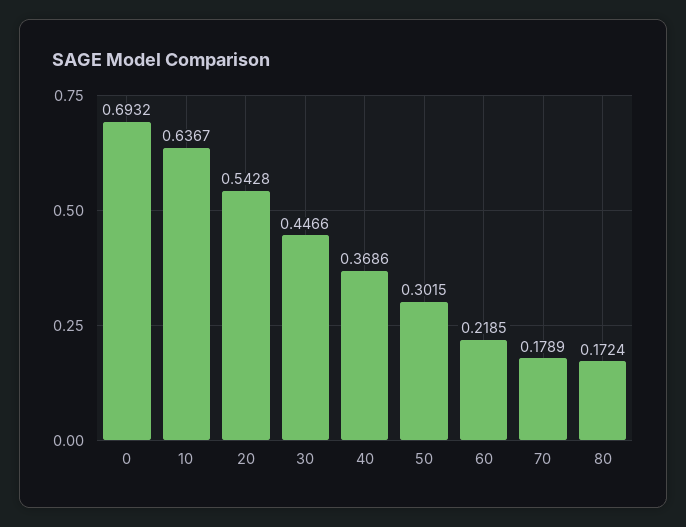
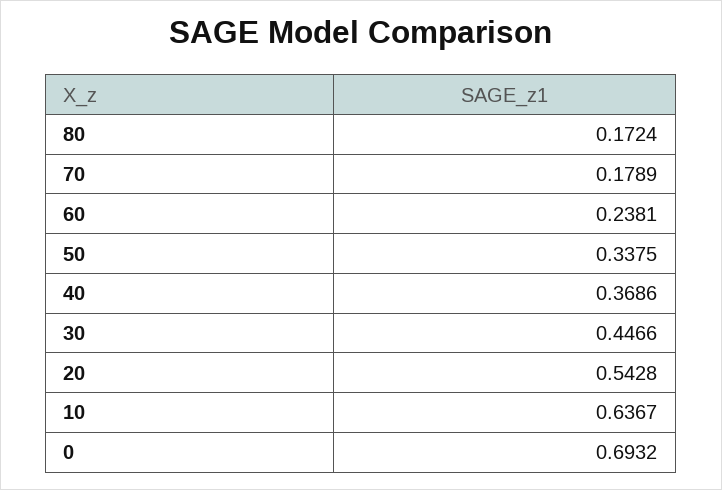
50: 0.3015 -> 0.3375
60: 0.2185 -> 0.2381

